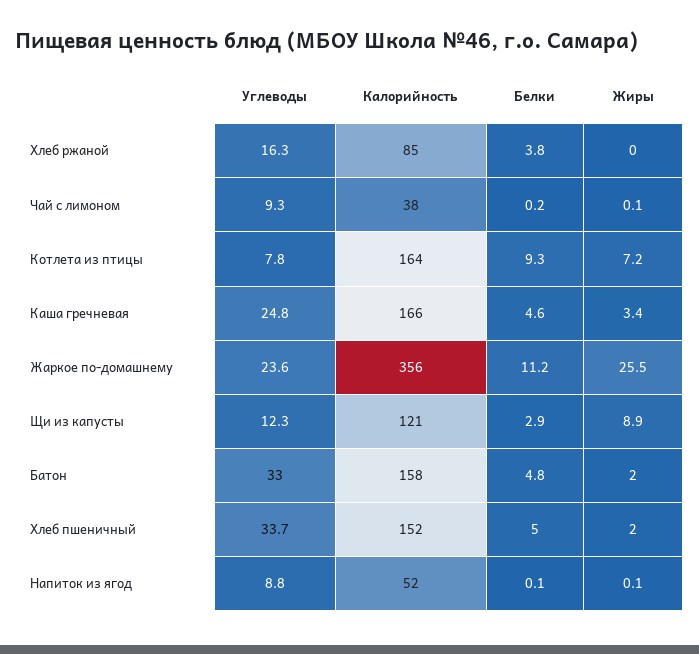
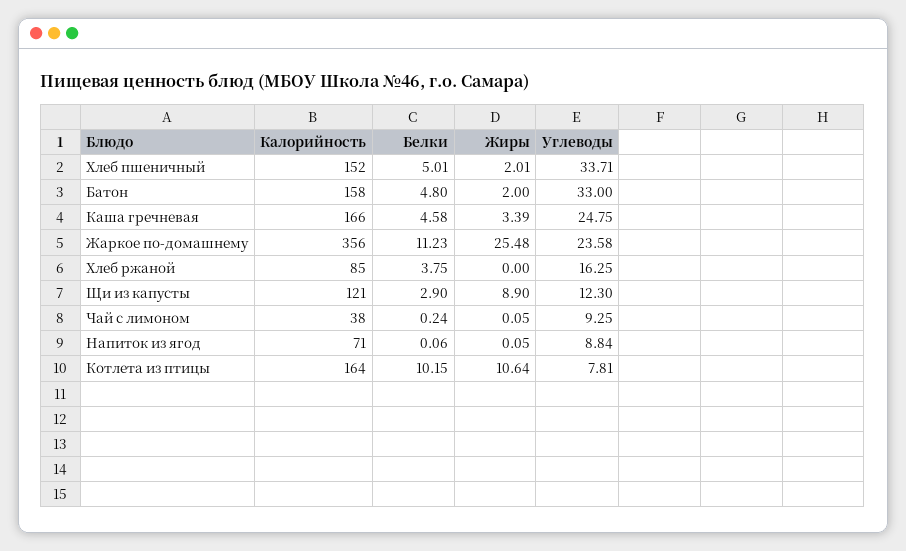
Белки, Котлета из птицы: 9.3 -> 10.15
Жиры, Котлета из птицы: 7.2 -> 10.64
Калорийность, Напиток из ягод: 52 -> 71

